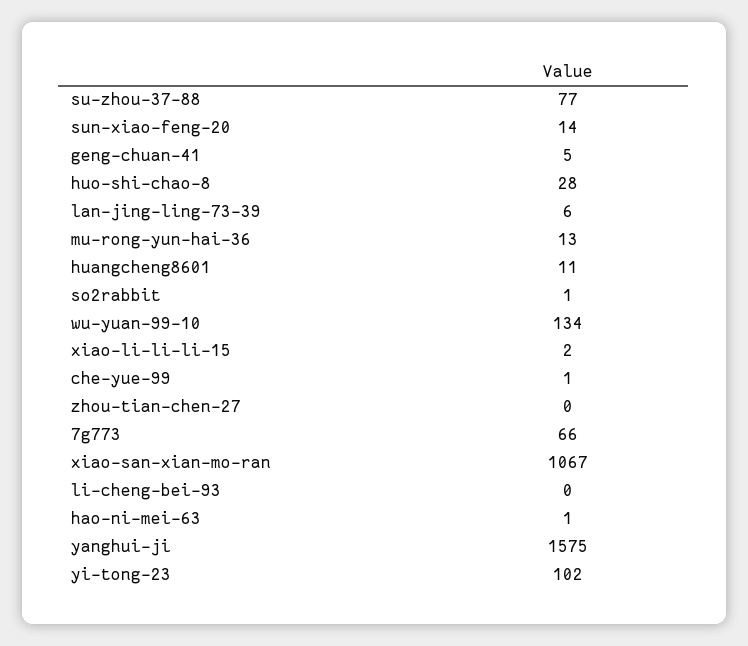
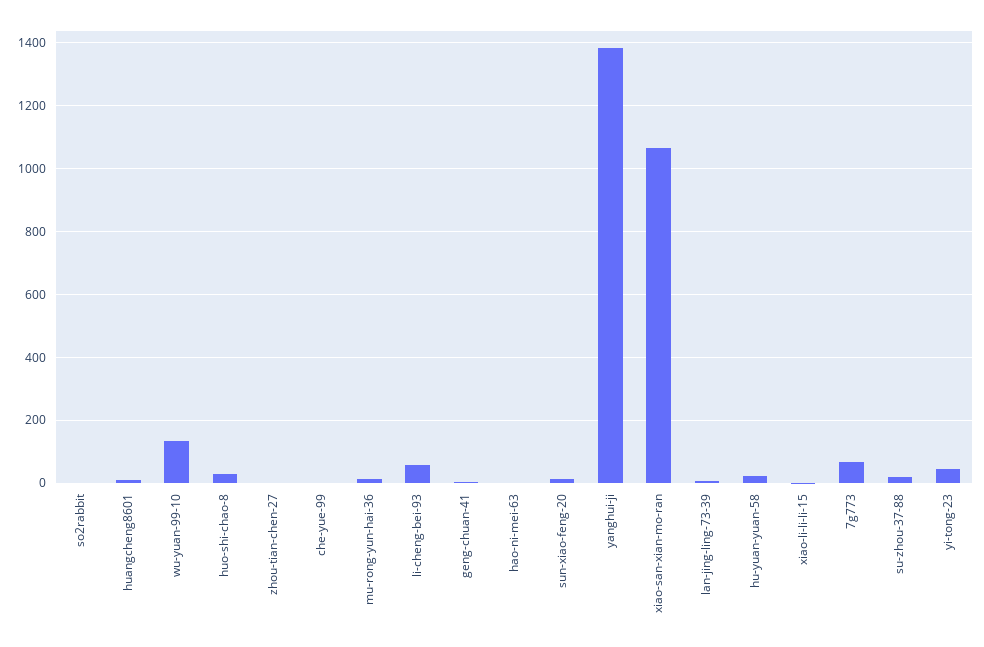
su-zhou-37-88: 77 -> 20
li-cheng-bei-93: 0 -> 60
yanghui-ji: 1575 -> 1380
yi-tong-23: 102 -> 40
hu-yuan-yuan-58: none -> 20

